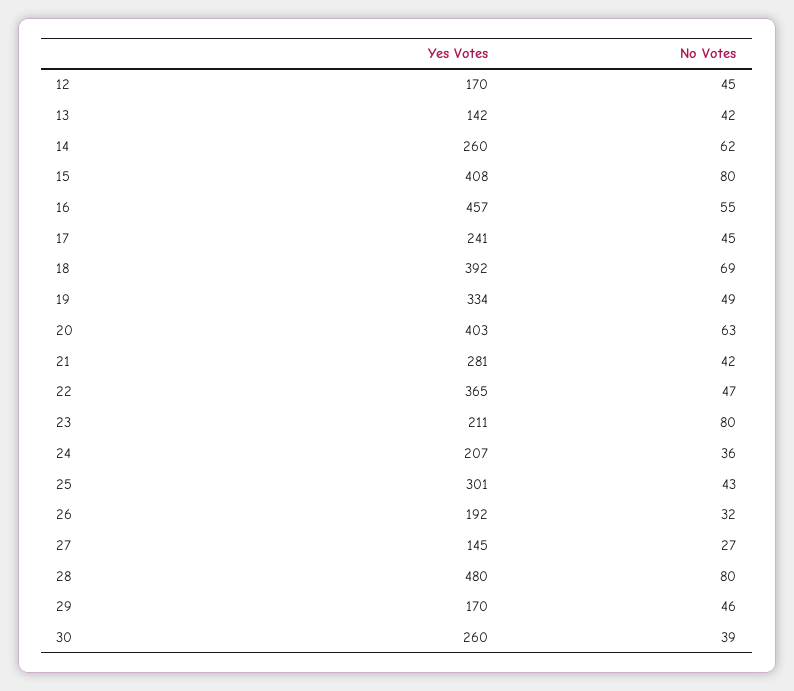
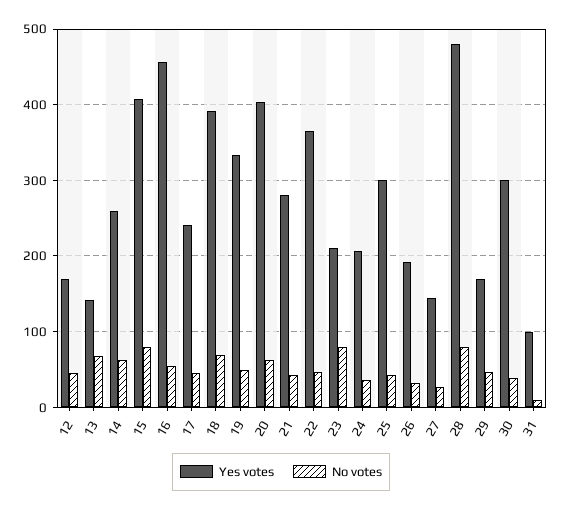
No Votes, 13: 42 -> 70
Yes Votes, 30: 260 -> 300
Yes Votes, 31: none -> 100
No Votes, 31: none -> 10

